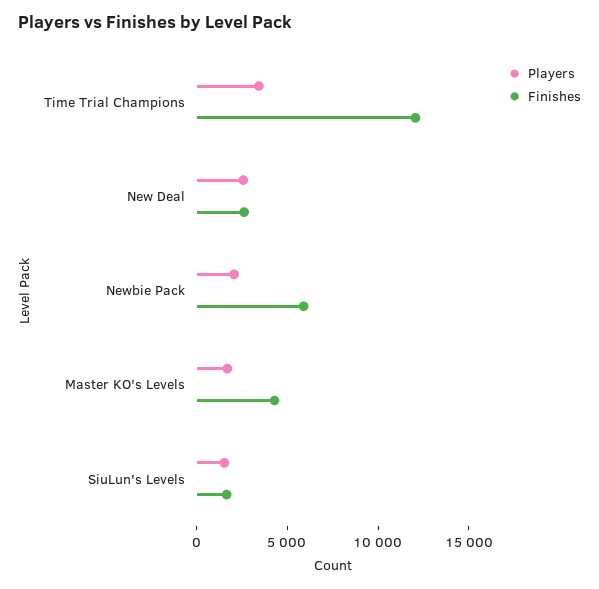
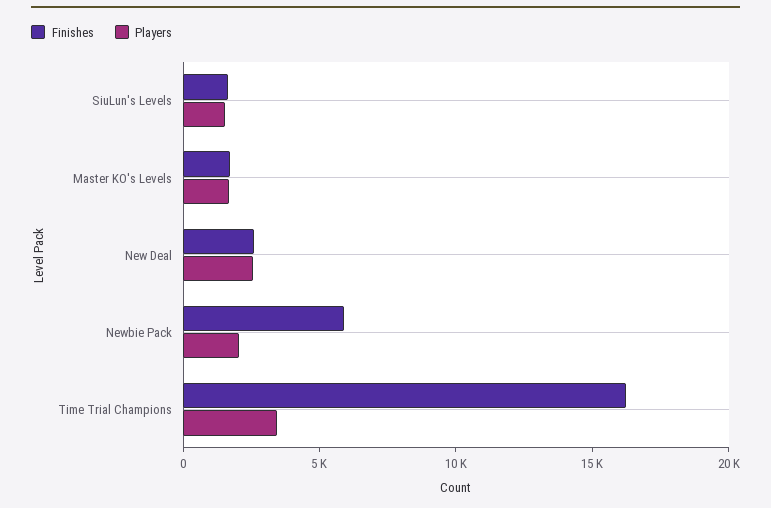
Finishes, Time Trial Champions: 12000 -> 16000
Finishes, Master KO's Levels: 4000 -> 2000

